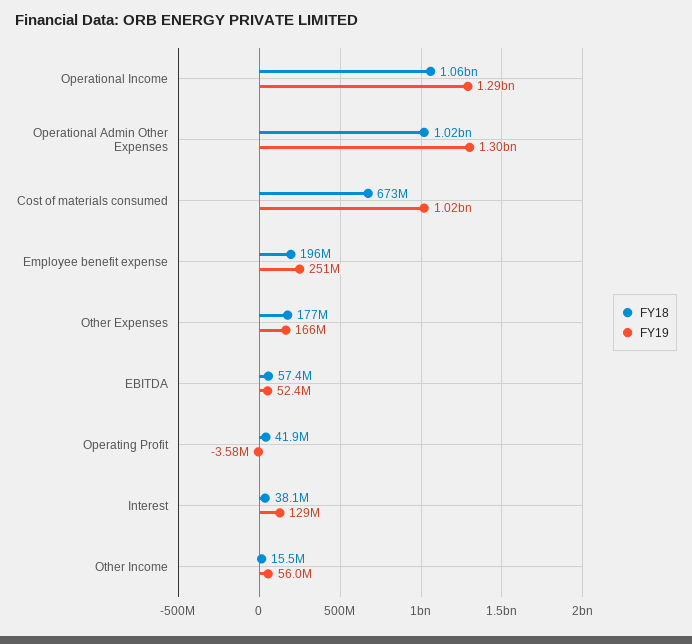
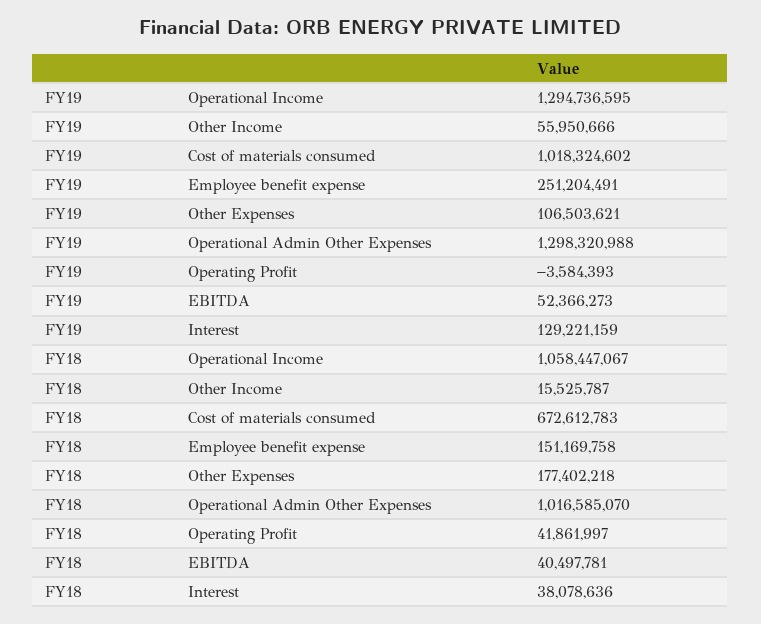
FY18, Employee benefit expense: 196000000 -> 151169758
FY19, Other Expenses: 166000000 -> 106503621
FY18, EBITDA: 57400000 -> 40497781

